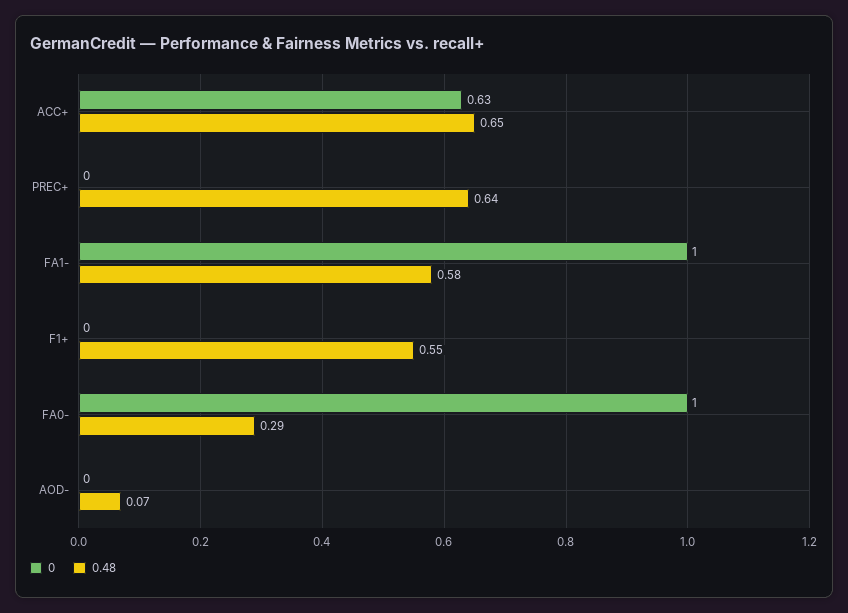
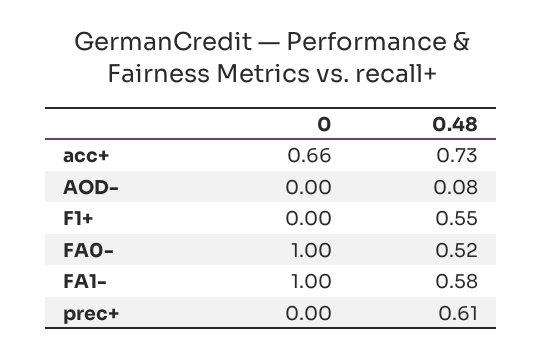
0, ACC+: 0.63 -> 0.66
0.48, ACC+: 0.65 -> 0.73
0.48, PREC+: 0.64 -> 0.61
0.48, FA0-: 0.29 -> 0.52
0.48, AOD-: 0.07 -> 0.08

